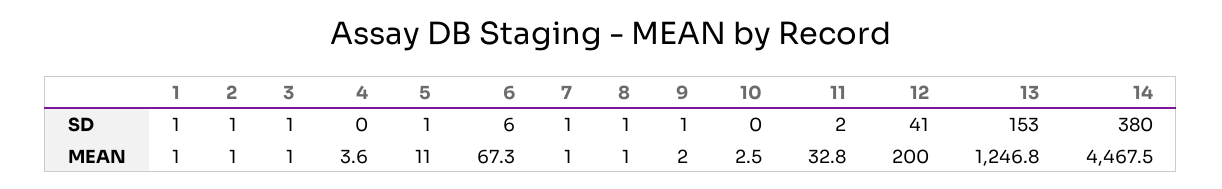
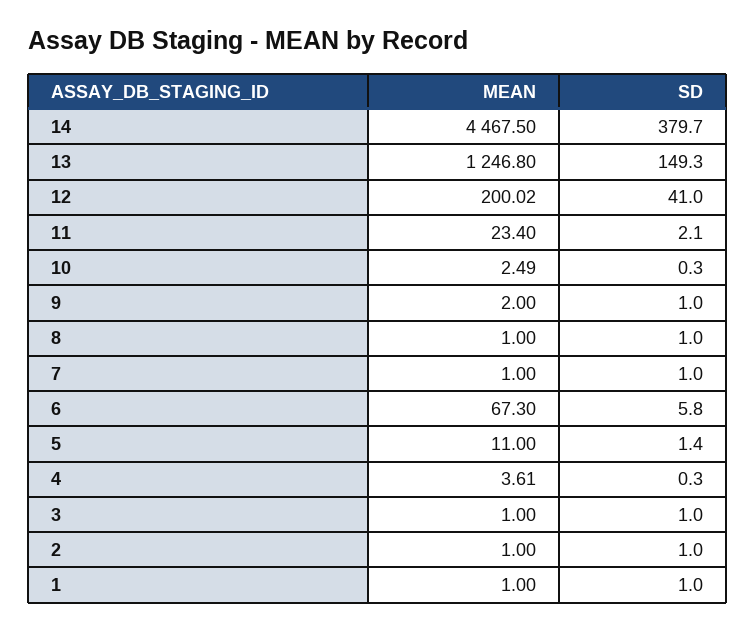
13, SD: 153 -> 149.3
11, MEAN: 32.8 -> 23.4

